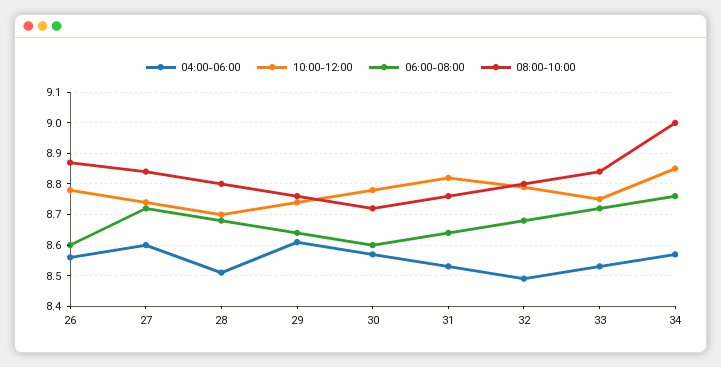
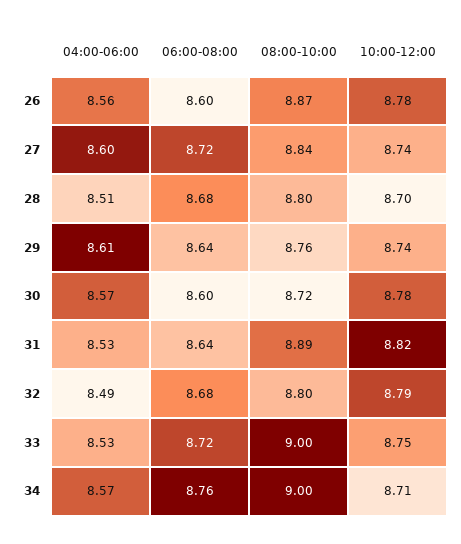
08:00-10:00, 31: 8.75 -> 8.89
08:00-10:00, 33: 8.85 -> 9
10:00-12:00, 34: 8.85 -> 8.71

